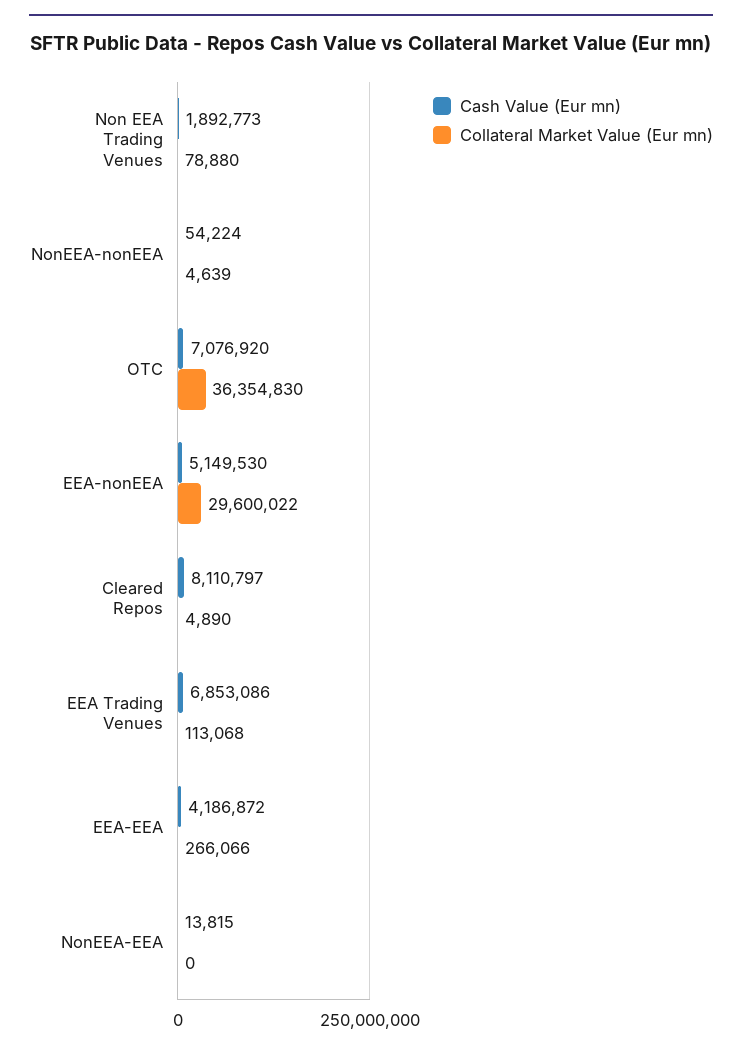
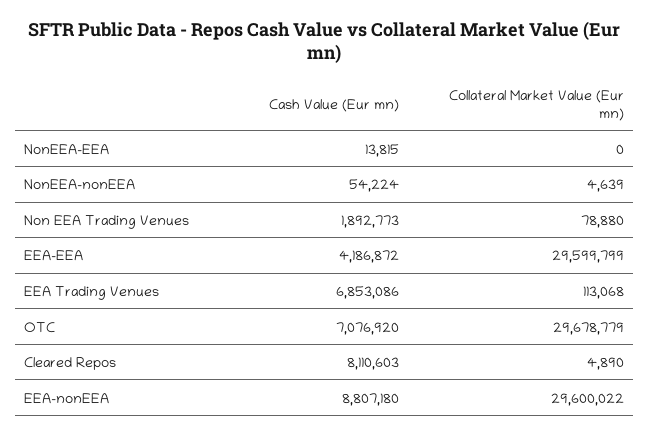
Collateral Market Value (Eur mn), OTC: 36354830 -> 29678779
Cash Value (Eur mn), EEA-nonEEA: 5149530 -> 8807180
Cash Value (Eur mn), Cleared Repos: 8110797 -> 8110603
Collateral Market Value (Eur mn), EEA-EEA: 266066 -> 29599799

